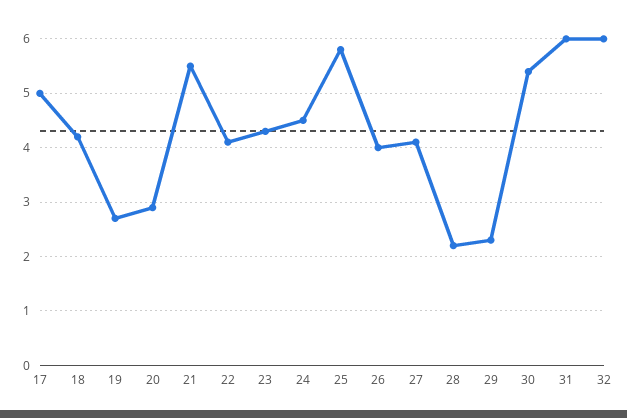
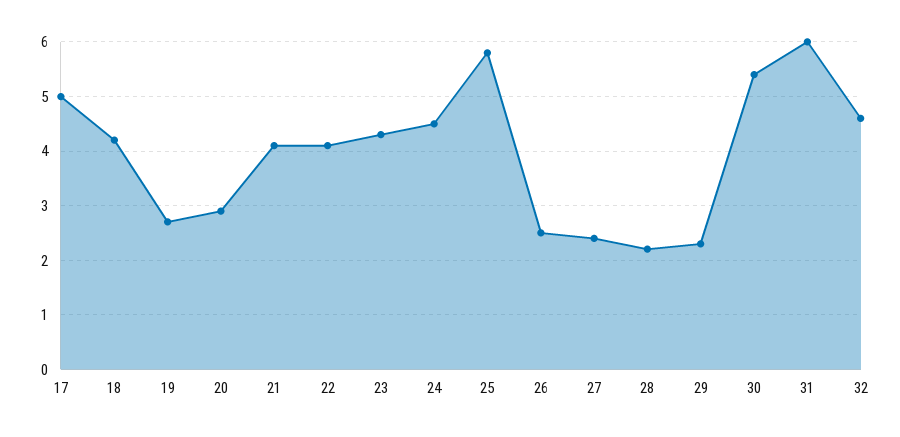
21: 5.5 -> 4
26: 4 -> 2.5
27: 4 -> 2.5
32: 6 -> 4.5

